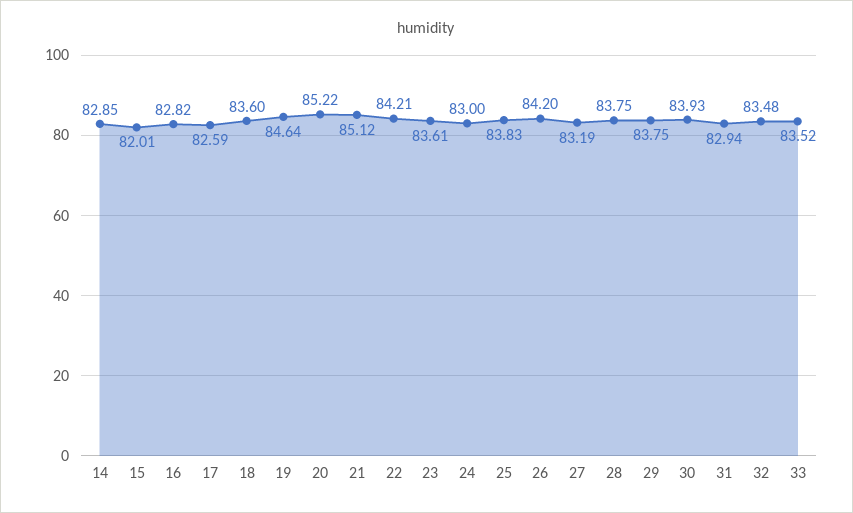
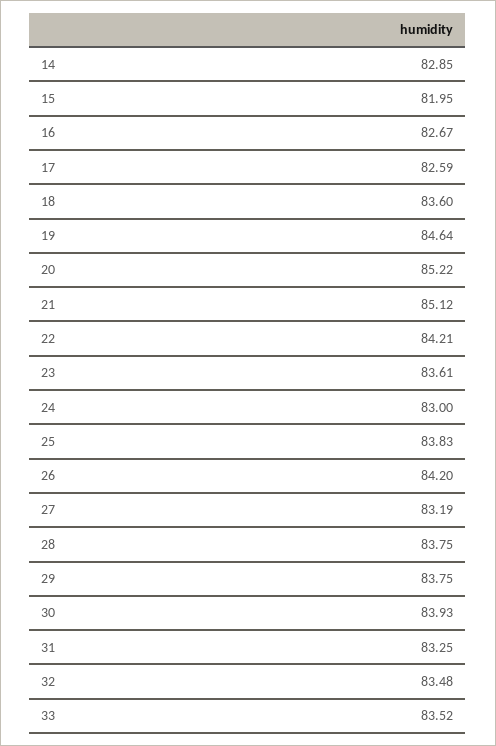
15: 82.01 -> 81.95
16: 82.82 -> 82.67
31: 82.94 -> 83.25

